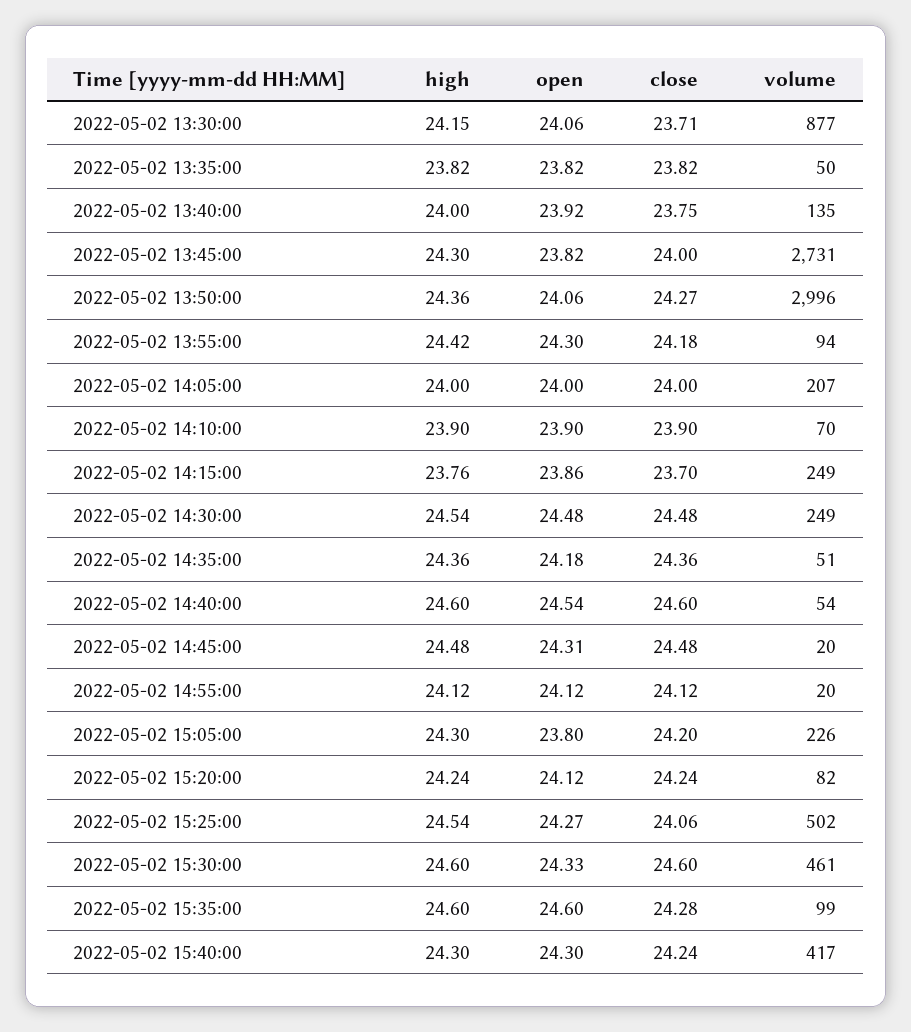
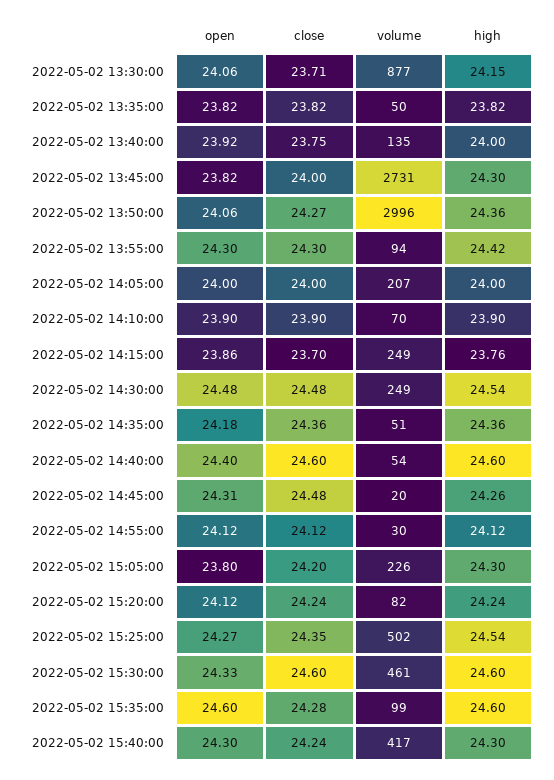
close, 2022-05-02 13:55:00: 24.18 -> 24.3
open, 2022-05-02 14:40:00: 24.54 -> 24.4
high, 2022-05-02 14:45:00: 24.48 -> 24.26
volume, 2022-05-02 14:55:00: 20 -> 30
close, 2022-05-02 15:25:00: 24.06 -> 24.35

